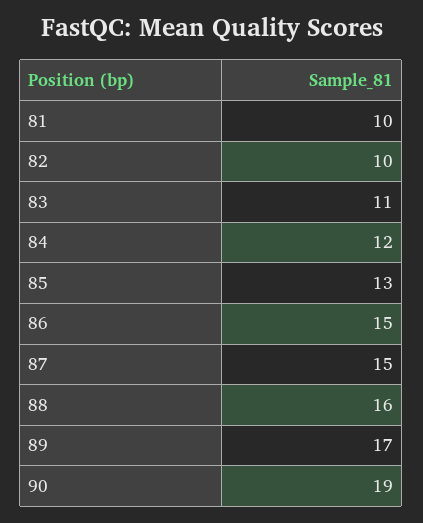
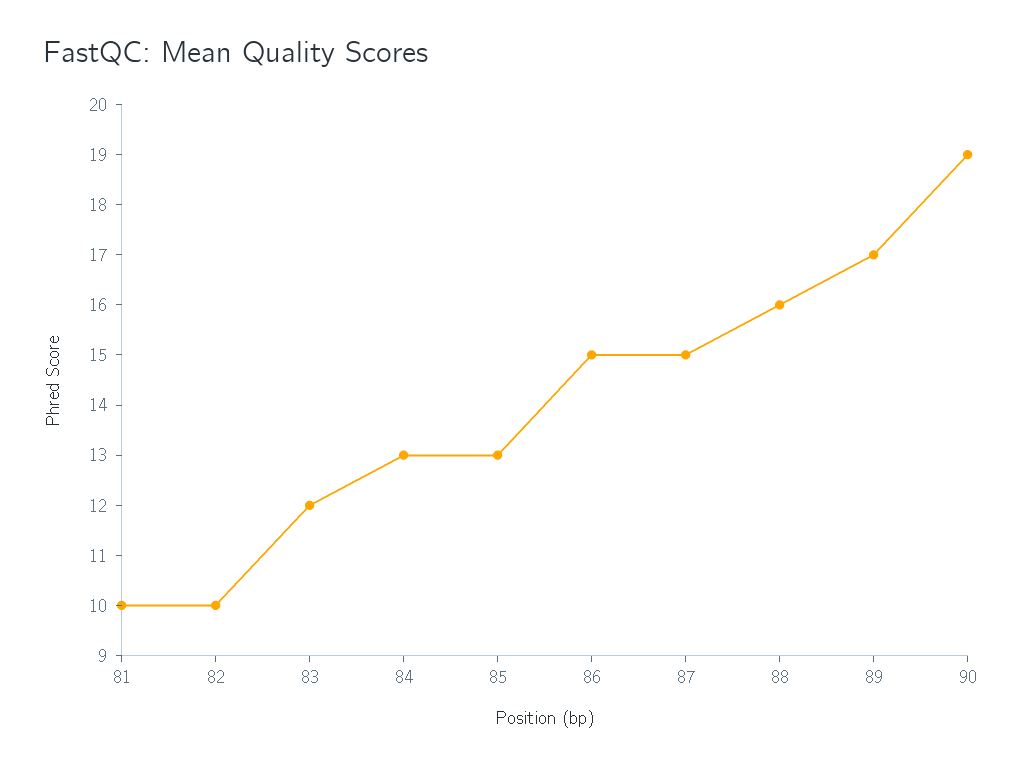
83: 11 -> 12
84: 12 -> 13

